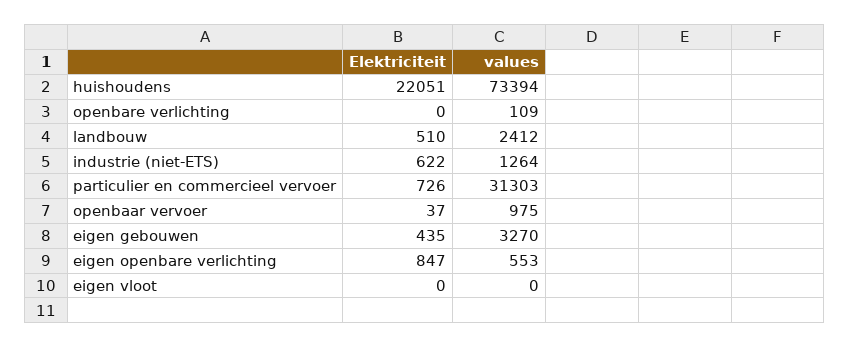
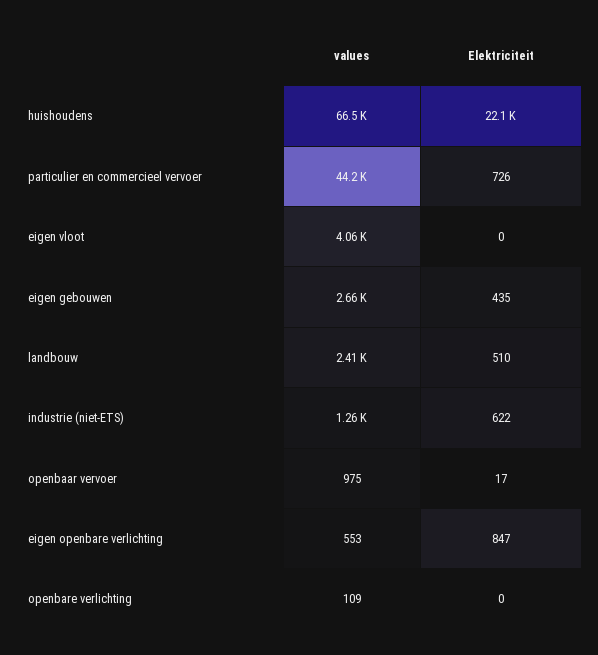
values, huishoudens: 73394 -> 66500
values, particulier en commercieel vervoer: 31303 -> 44200
Elektriciteit, openbaar vervoer: 37 -> 17
values, eigen gebouwen: 3270 -> 2660
values, eigen vloot: 0 -> 4060

